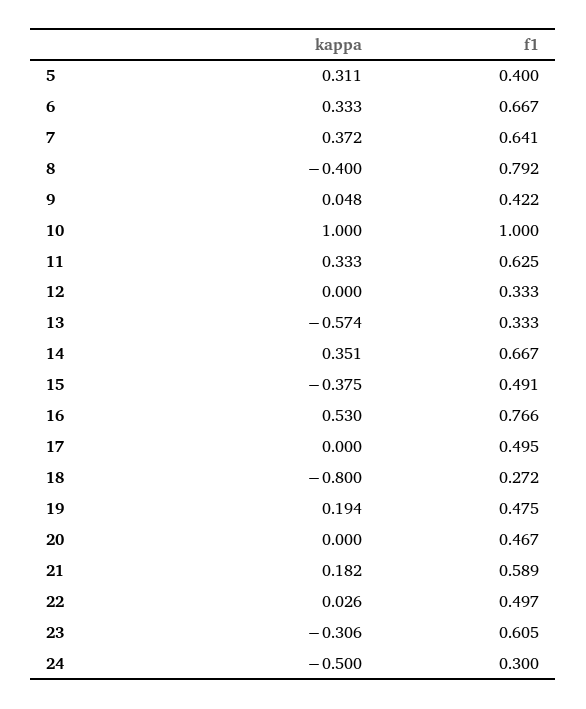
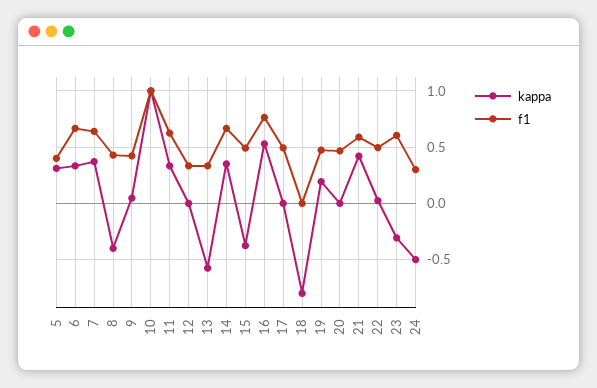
f1, 8: 0.792 -> 0.4
f1, 18: 0.272 -> 0
kappa, 21: 0.182 -> 0.4

